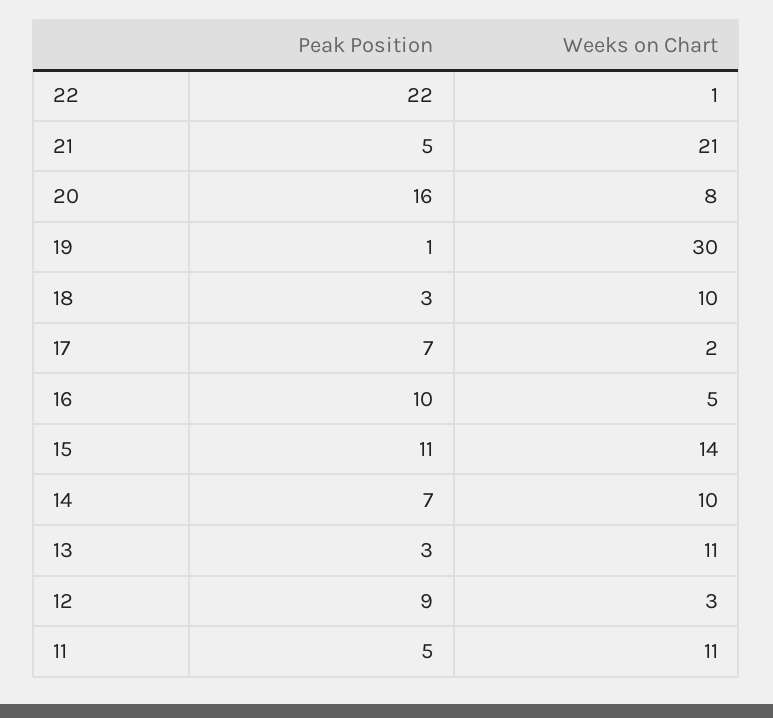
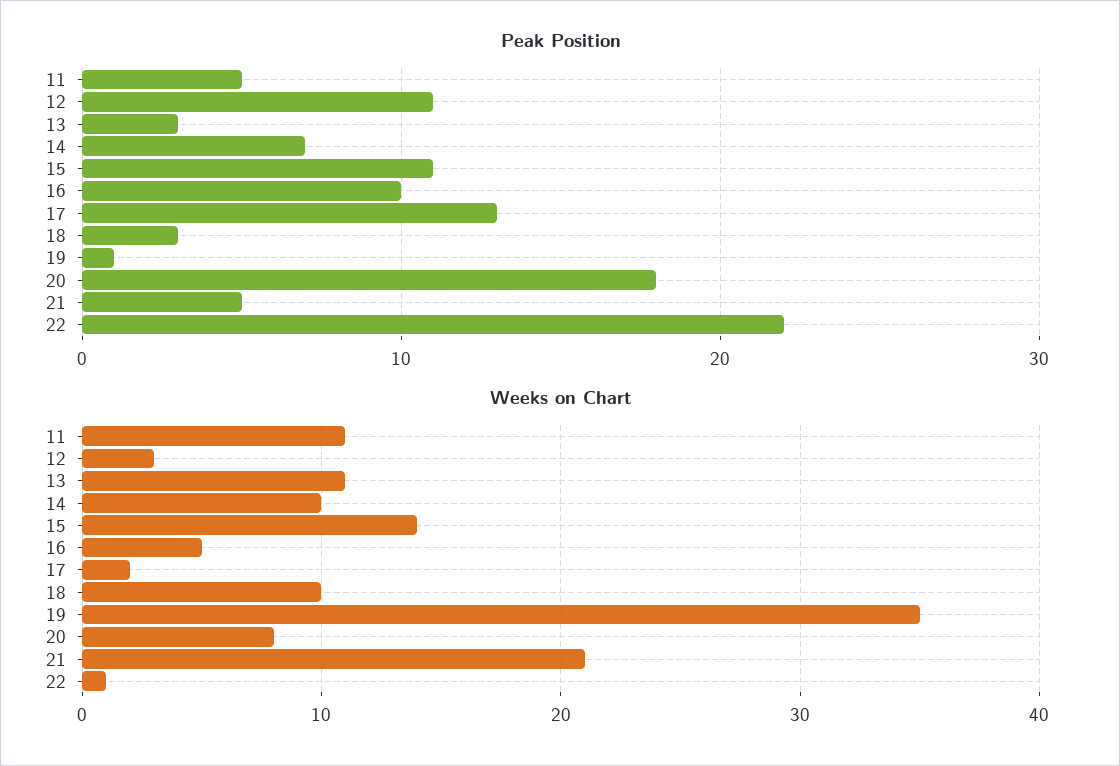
Peak Position, 20: 16 -> 18
Weeks on Chart, 19: 30 -> 35
Peak Position, 17: 7 -> 13
Peak Position, 12: 9 -> 11

